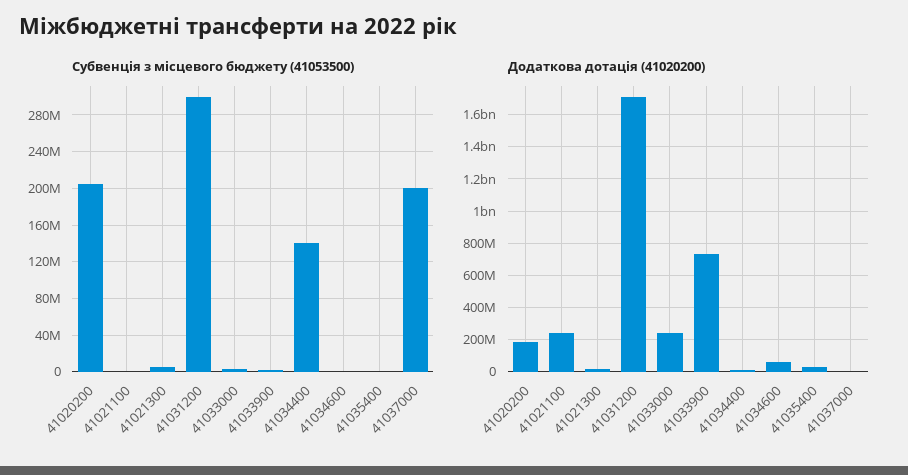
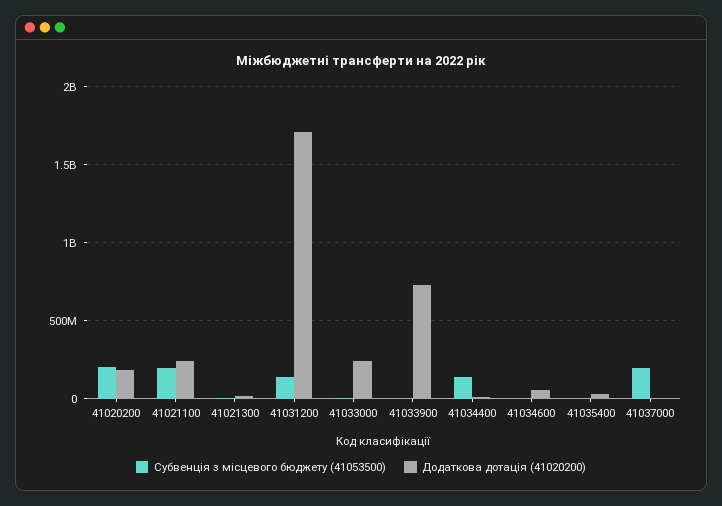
Субвенція з місцевого бюджету (41053500), 41021100: 0 -> 200000000
Субвенція з місцевого бюджету (41053500), 41031200: 300000000 -> 150000000

